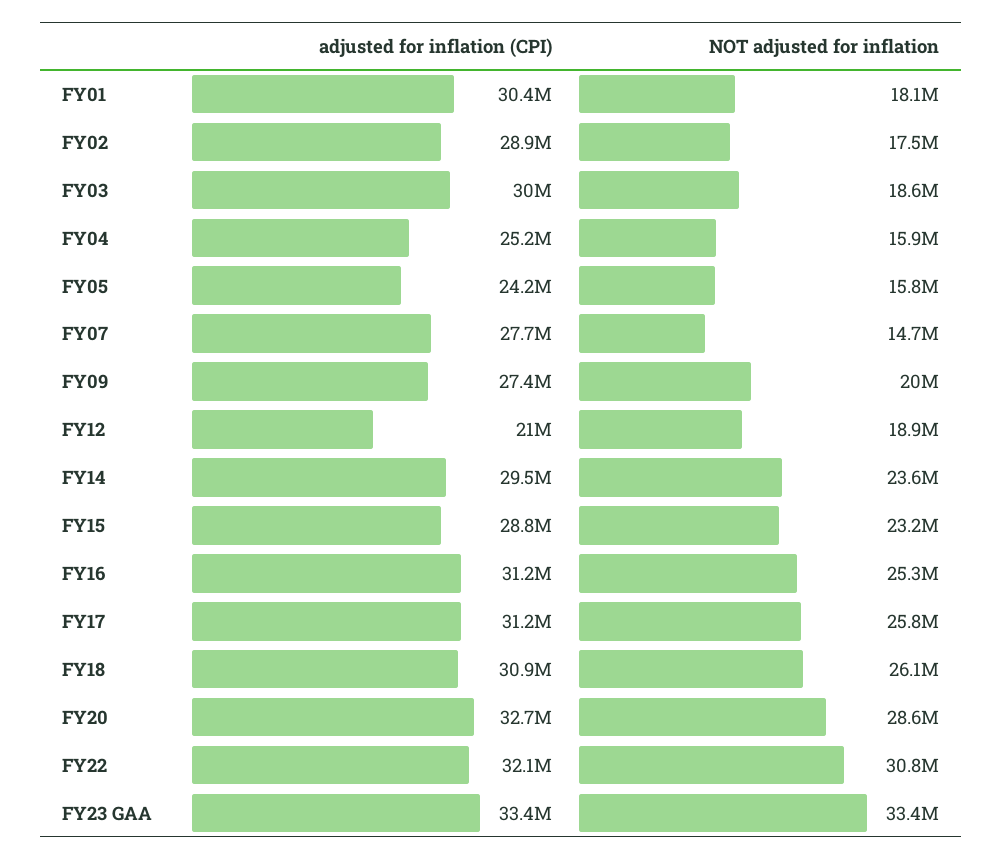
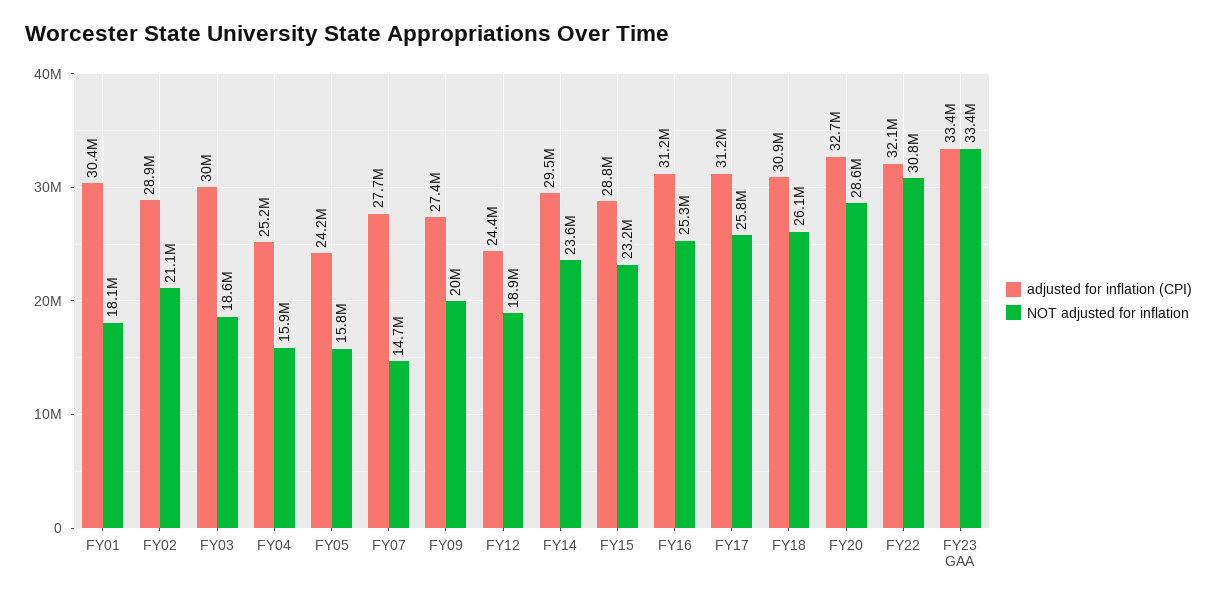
NOT adjusted for inflation, FY02: 17500000 -> 21100000
adjusted for inflation (CPI), FY12: 21000000 -> 24400000

